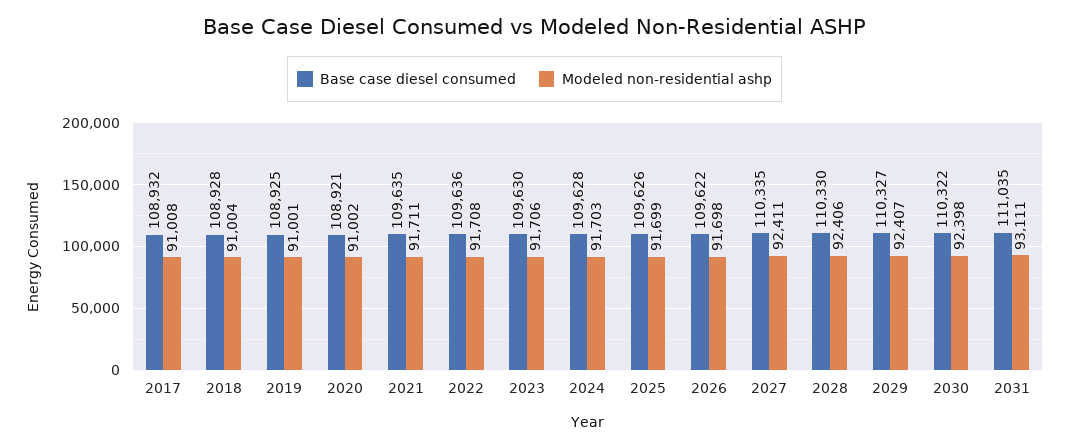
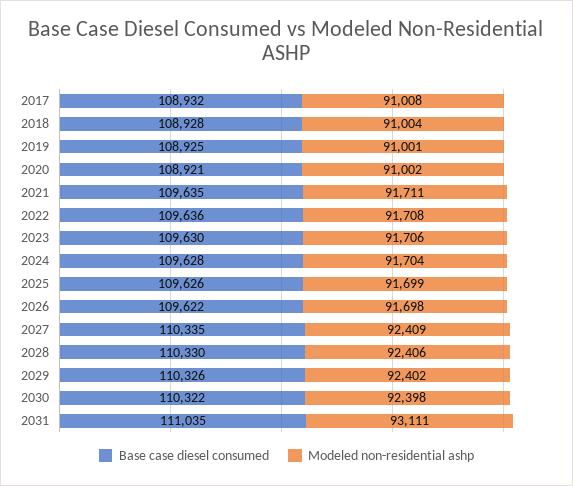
Modeled non-residential ashp, 2024: 91703 -> 91704
Modeled non-residential ashp, 2027: 92411 -> 92409
Base case diesel consumed, 2029: 110327 -> 110326
Modeled non-residential ashp, 2029: 92407 -> 92402

